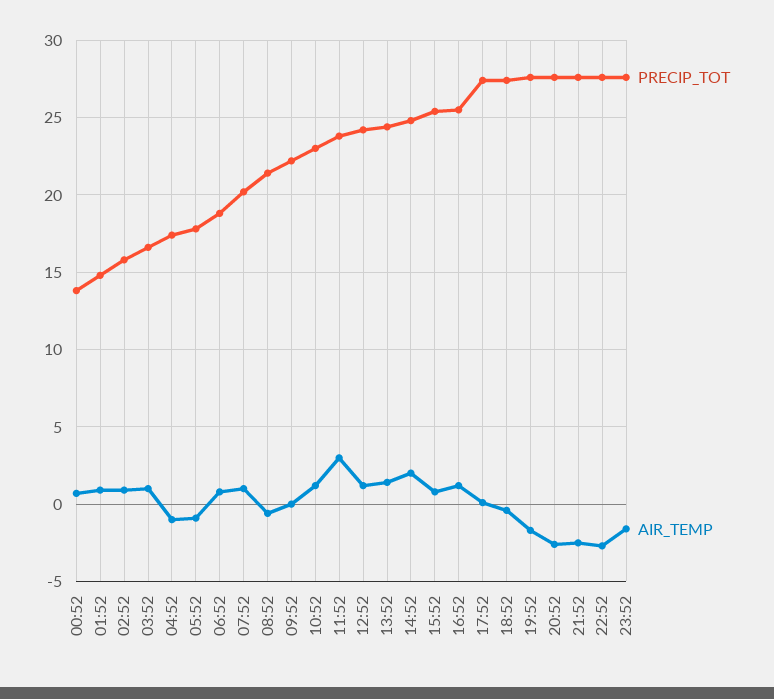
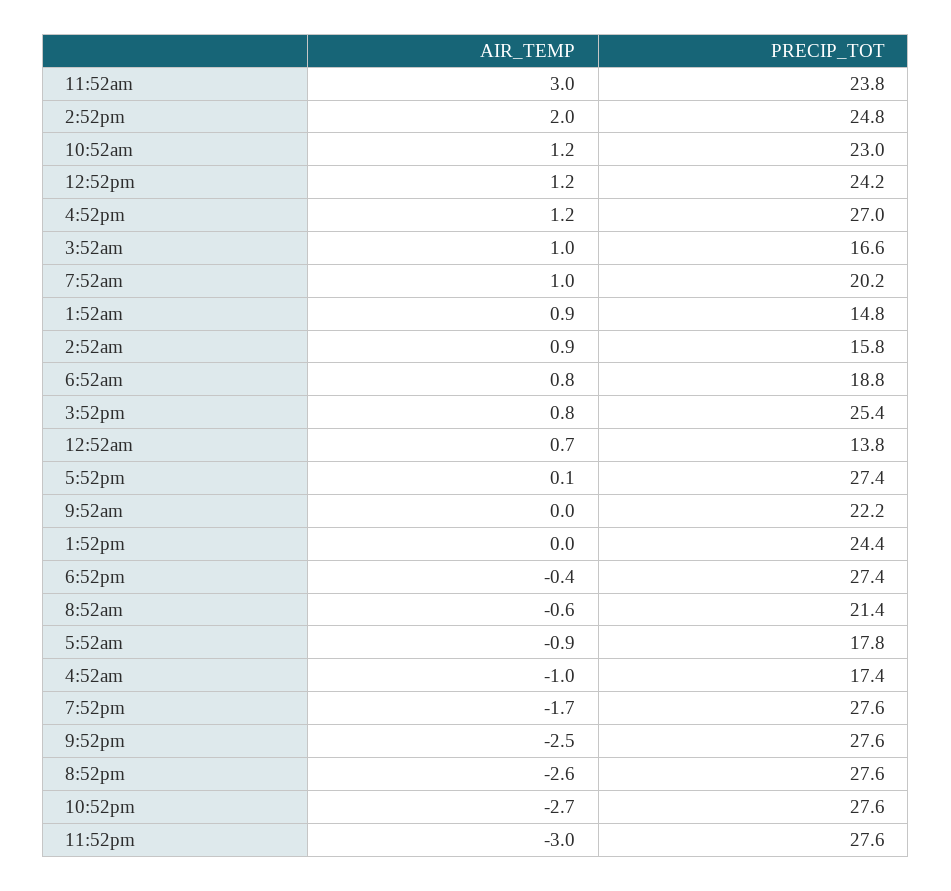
AIR_TEMP, 13:52: 1.5 -> 0
PRECIP_TOT, 16:52: 25.5 -> 27
AIR_TEMP, 23:52: -1.5 -> -3

